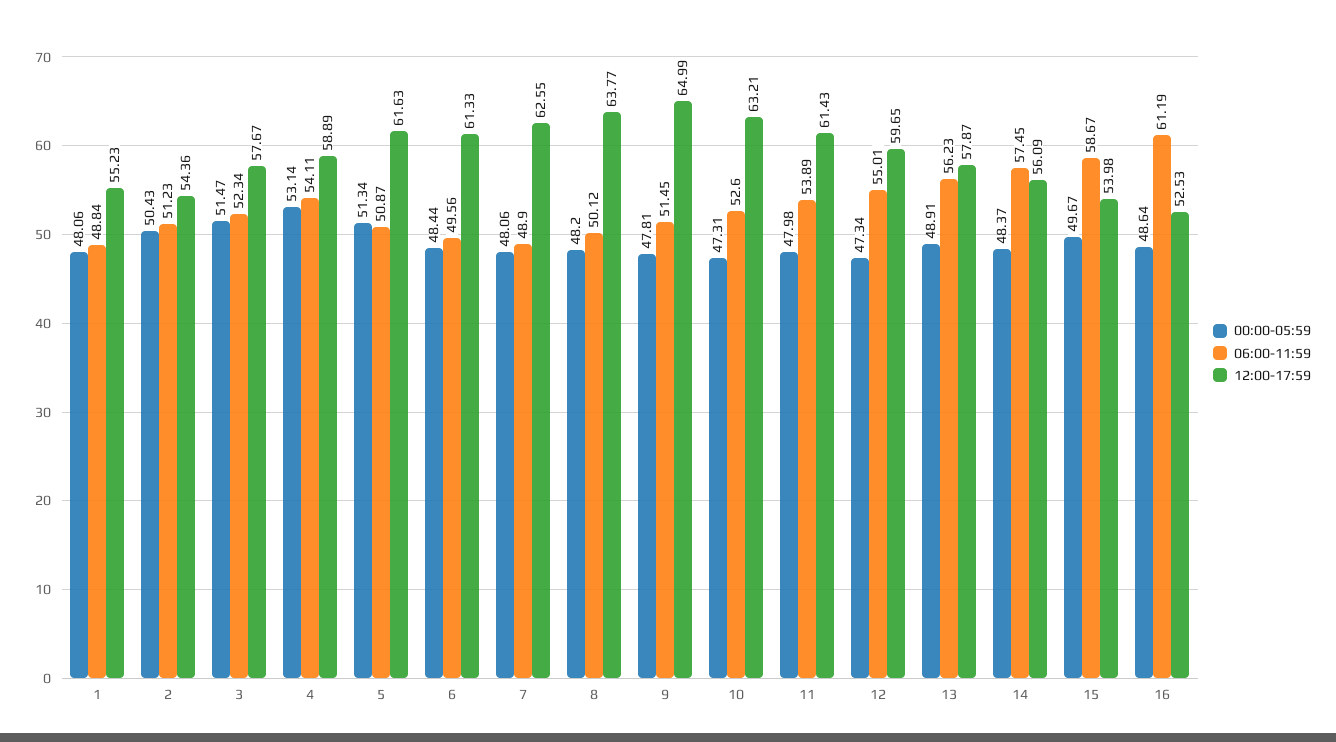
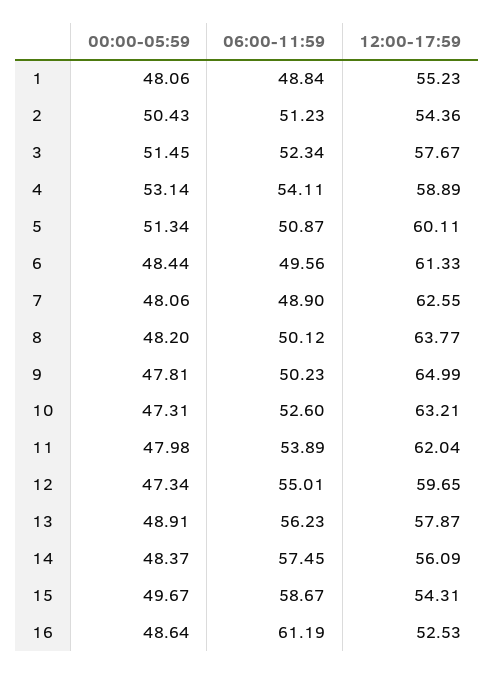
00:00-05:59, 3: 51.47 -> 51.45
12:00-17:59, 5: 61.63 -> 60.11
06:00-11:59, 9: 51.45 -> 50.23
12:00-17:59, 11: 61.43 -> 62.04
12:00-17:59, 15: 53.98 -> 54.31

